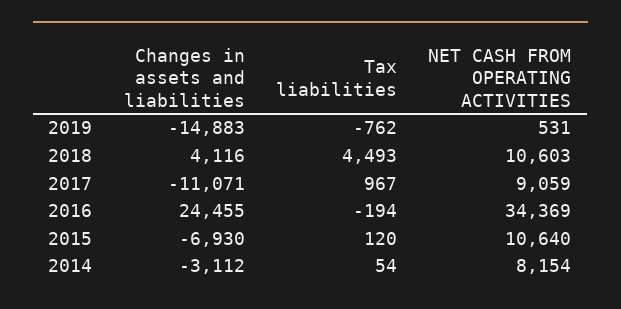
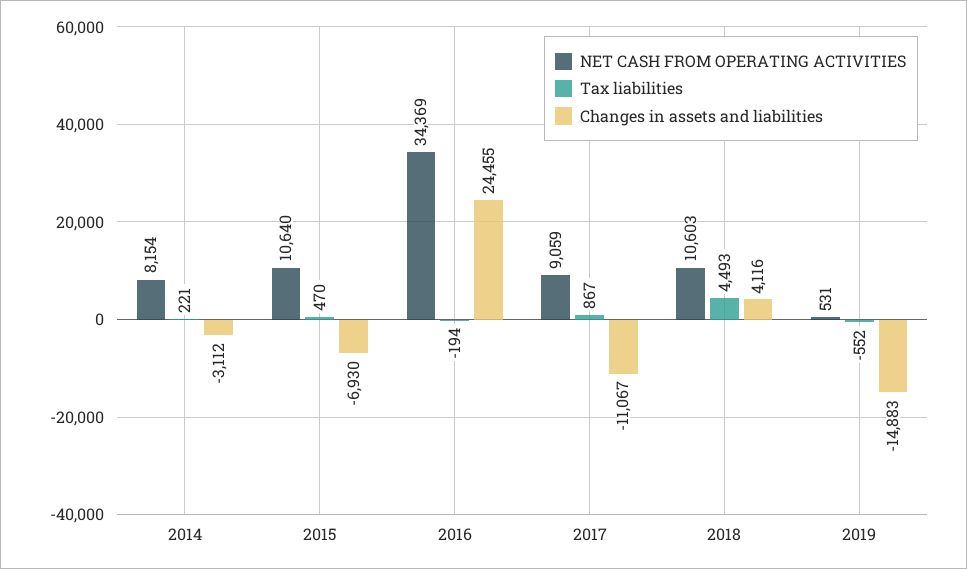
Tax liabilities, 2019: -762 -> -552
Changes in assets and liabilities, 2017: -11071 -> -11067
Tax liabilities, 2017: 967 -> 867
Tax liabilities, 2015: 120 -> 470
Tax liabilities, 2014: 54 -> 221

